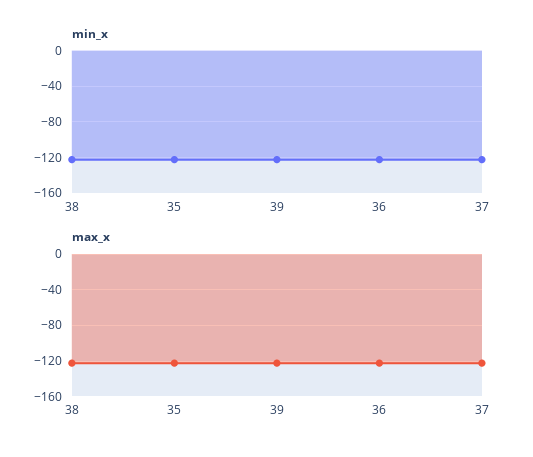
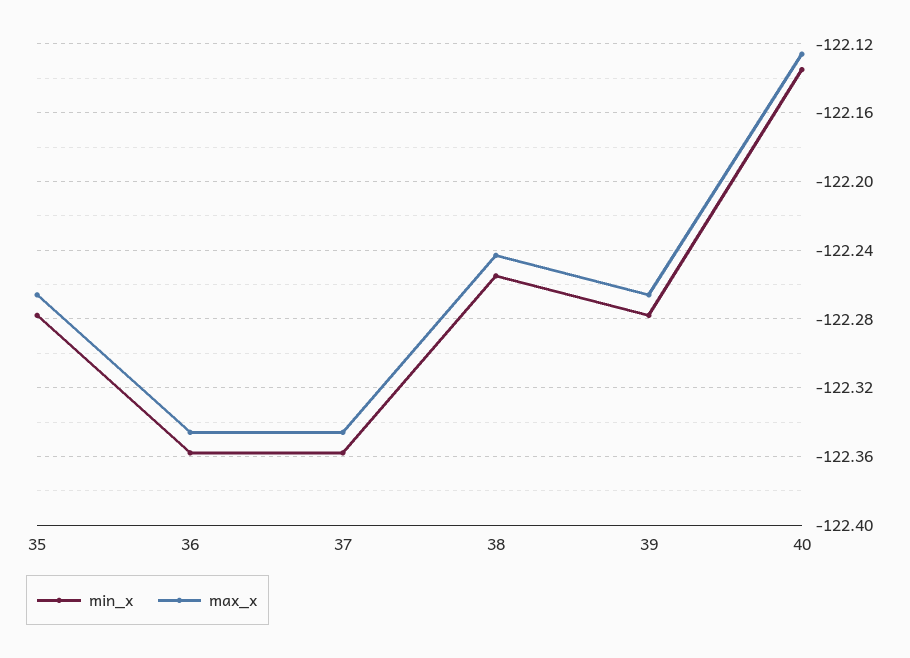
min_x, 40: none -> -122.135
max_x, 40: none -> -122.125

